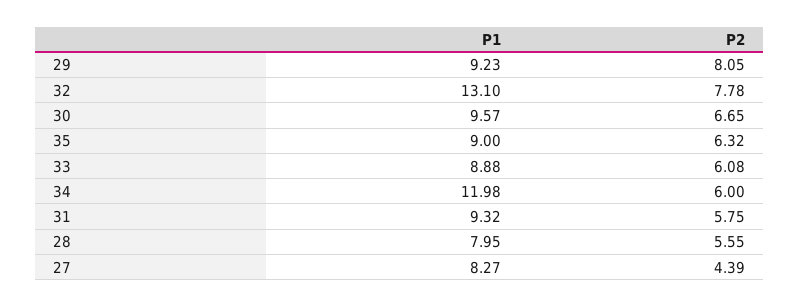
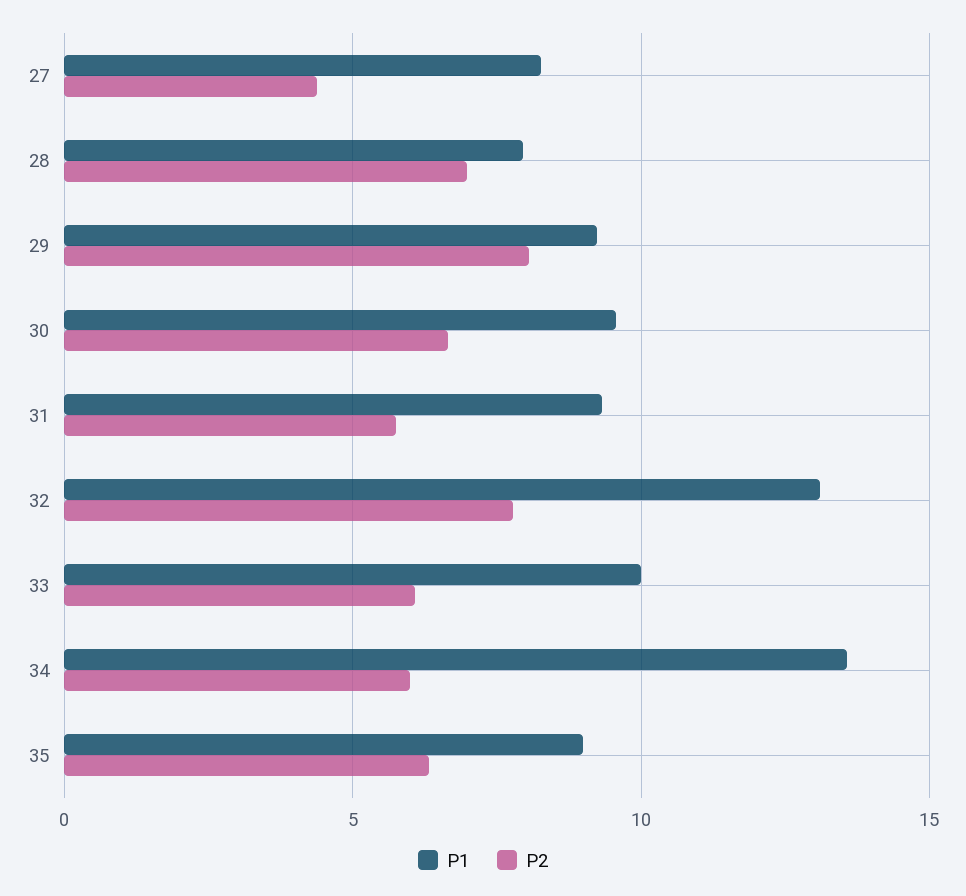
P1, 33: 8.88 -> 10
P1, 34: 11.98 -> 13.5
P2, 28: 5.55 -> 7

